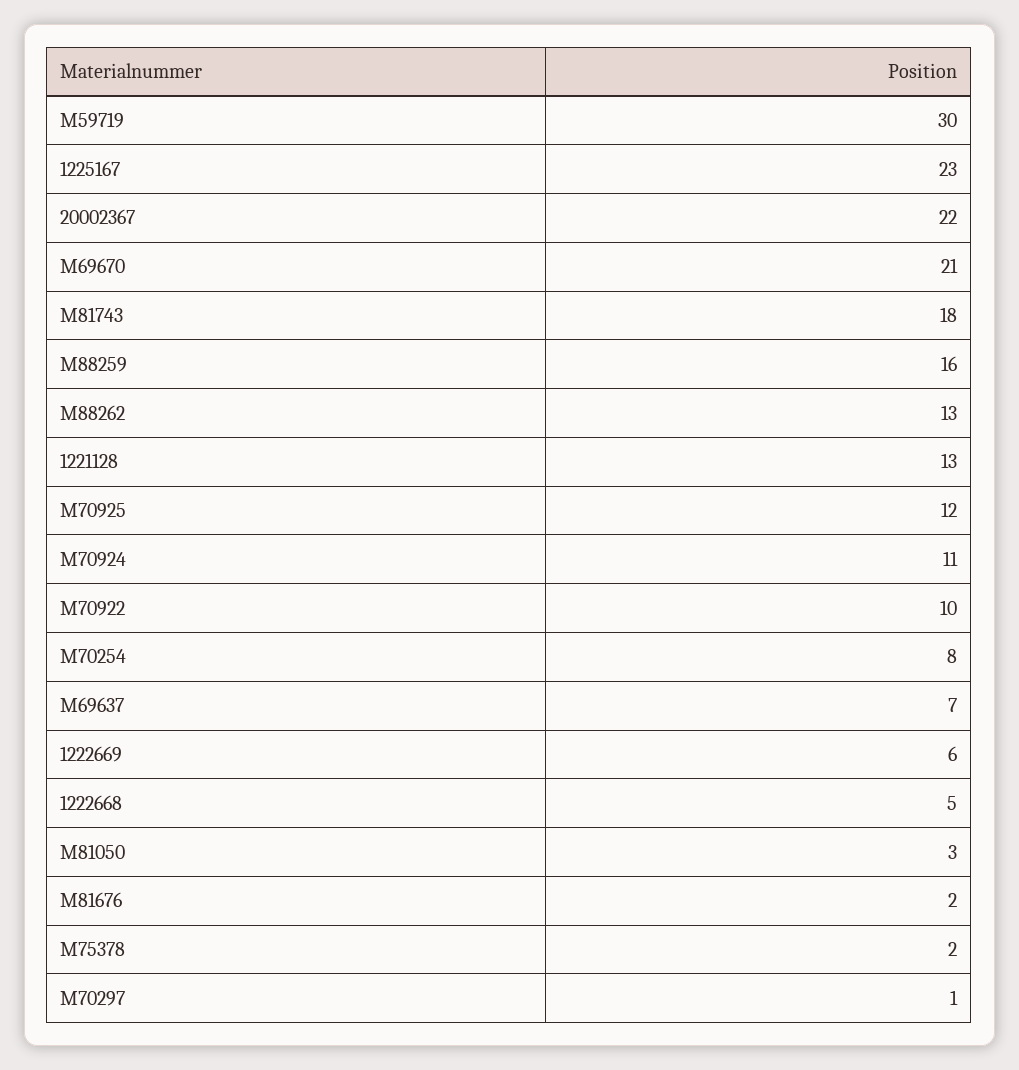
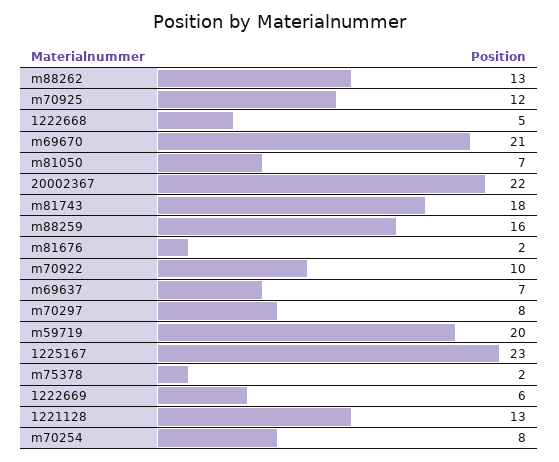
M59719: 30 -> 20
M70924: 11 -> none
M81050: 3 -> 7
M70297: 1 -> 8

